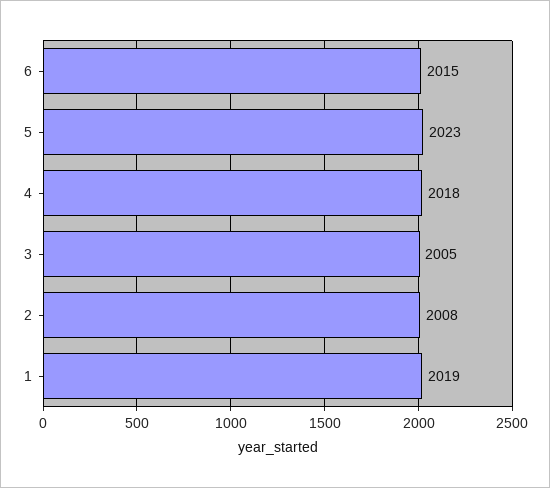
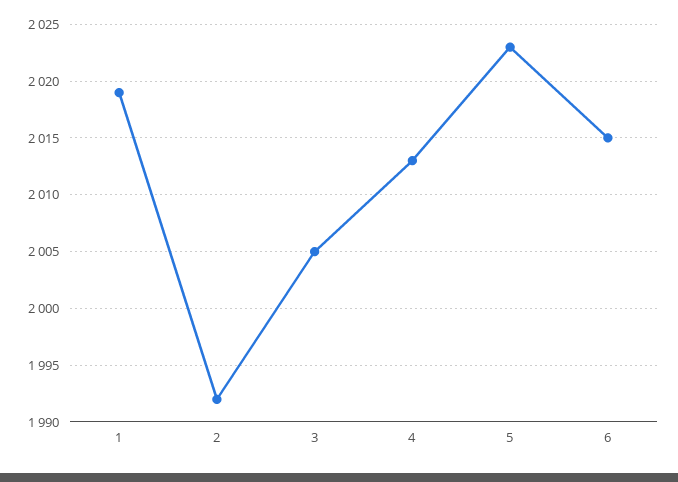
4: 2018 -> 2013
2: 2008 -> 1992

